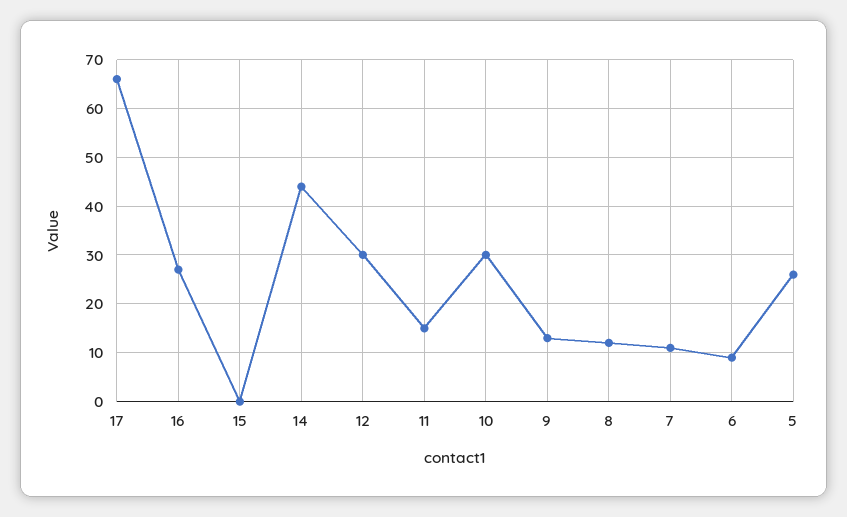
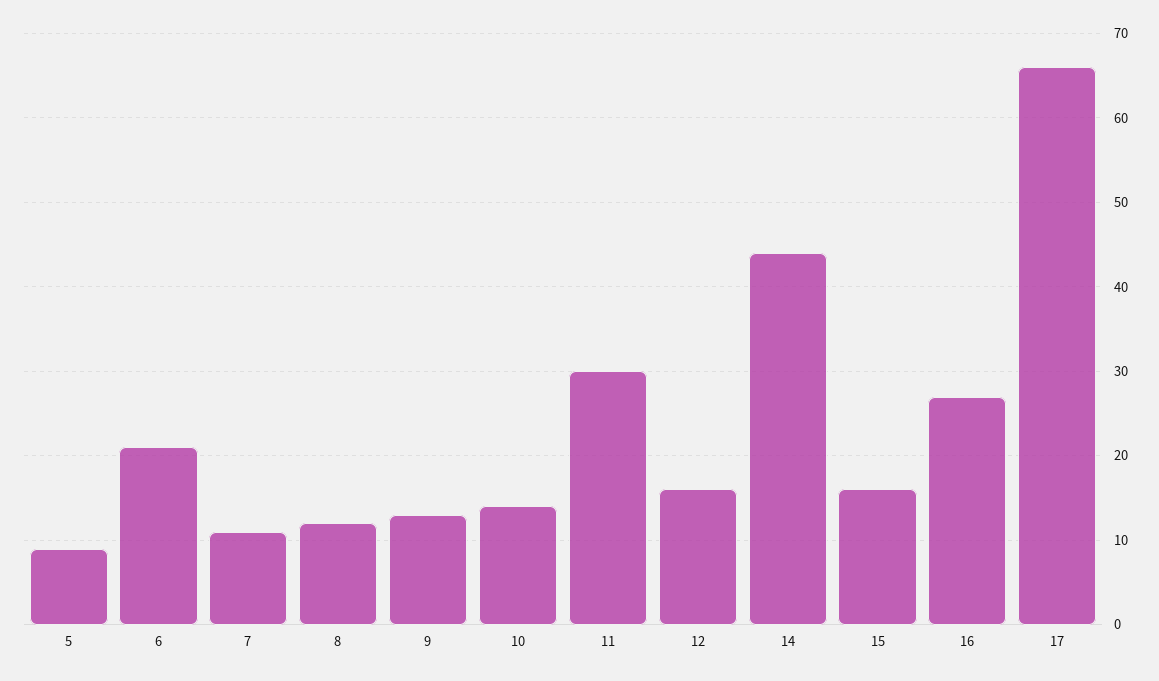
15: 0 -> 16
12: 30 -> 16
11: 15 -> 30
10: 30 -> 14
6: 10 -> 21
5: 25 -> 9

